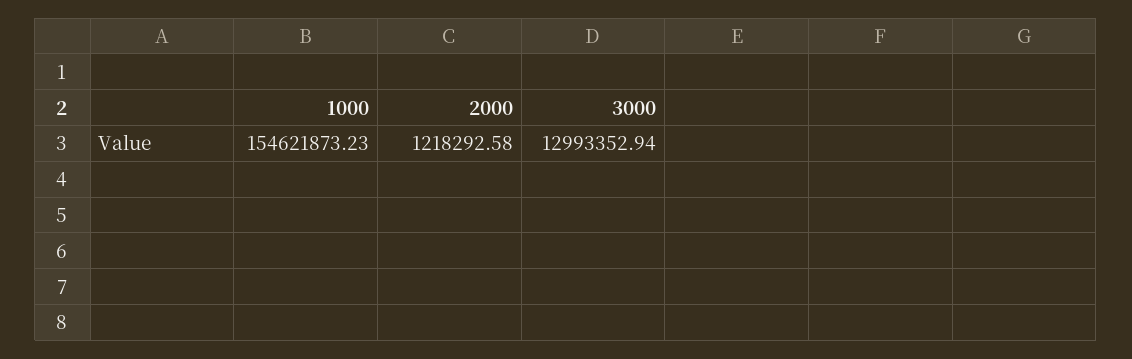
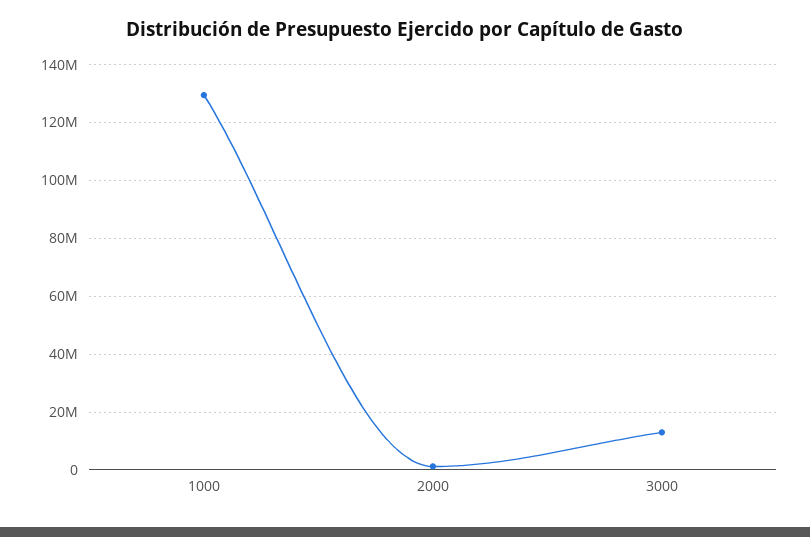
1000: 154621873.23 -> 130000000

